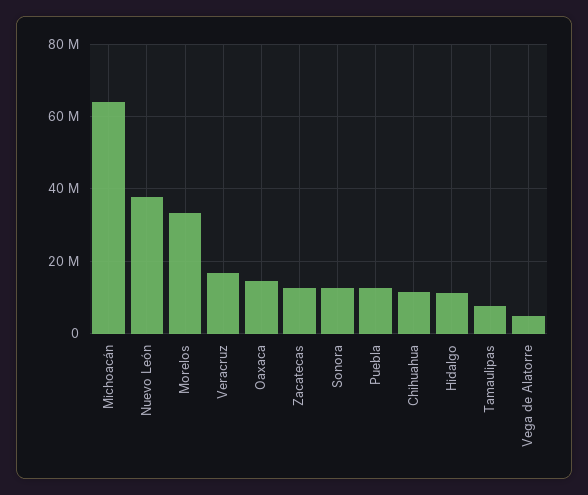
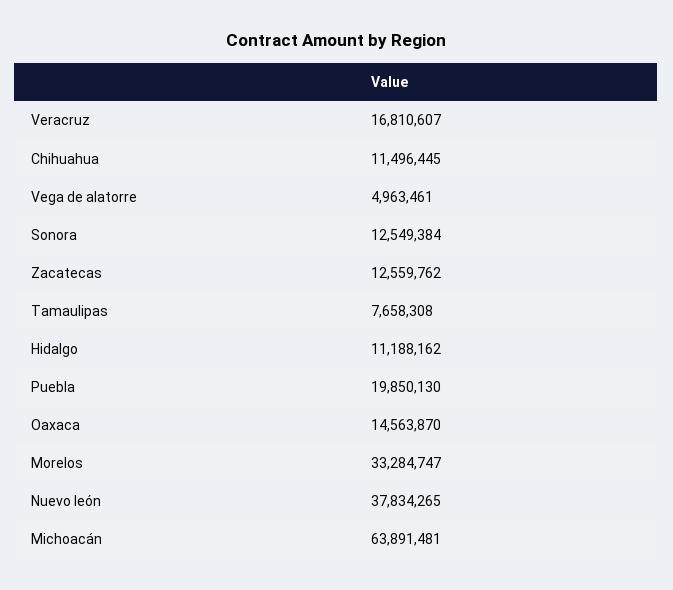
Puebla: 12000000 -> 19850130

